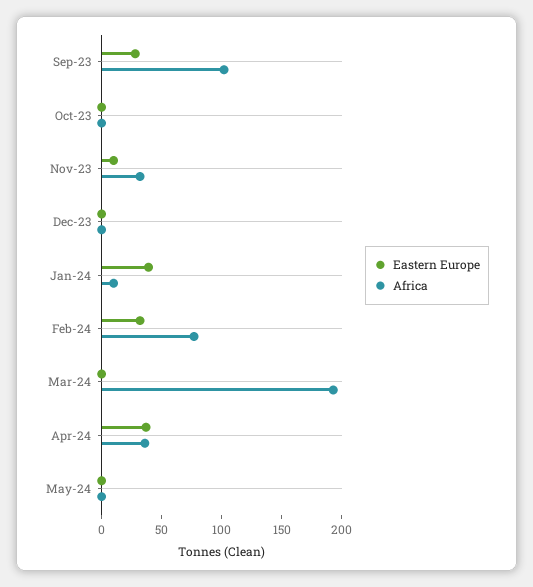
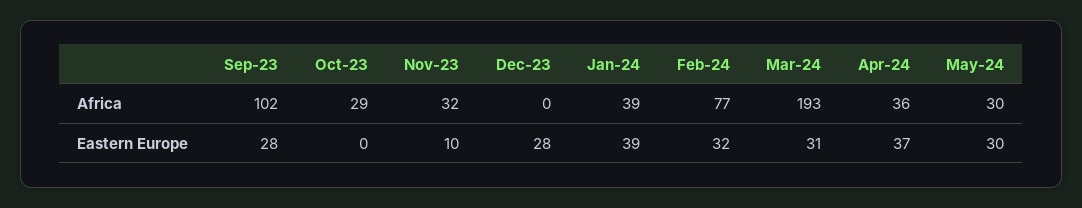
Africa, Oct-23: 0 -> 29
Eastern Europe, Dec-23: 0 -> 28
Africa, Jan-24: 10 -> 39
Eastern Europe, Mar-24: 0 -> 31
Eastern Europe, May-24: 0 -> 30
Africa, May-24: 0 -> 30

